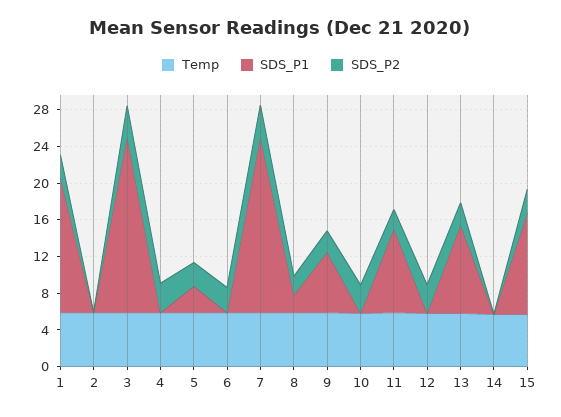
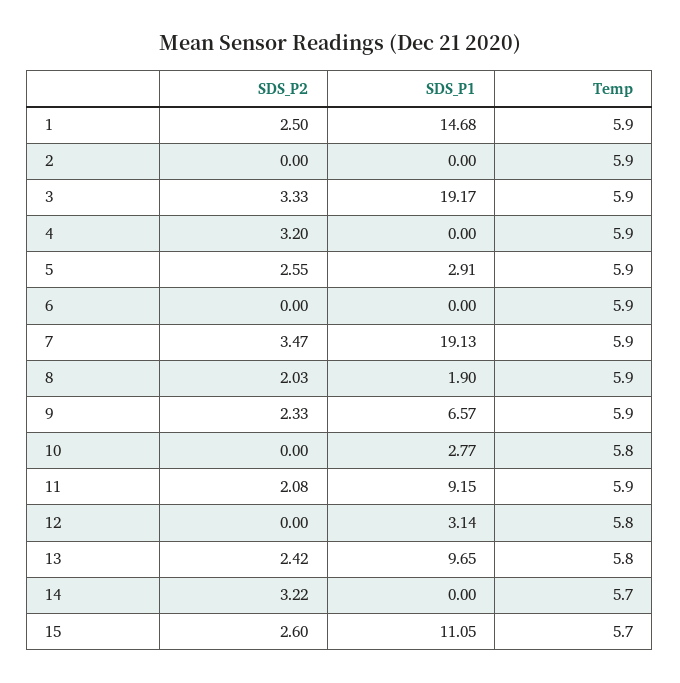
SDS_P2, 6: 3 -> 0
SDS_P1, 10: 0 -> 2.77
SDS_P2, 10: 3 -> 0
SDS_P1, 12: 0 -> 3.14
SDS_P2, 12: 3 -> 0
SDS_P2, 14: 0 -> 3.22

